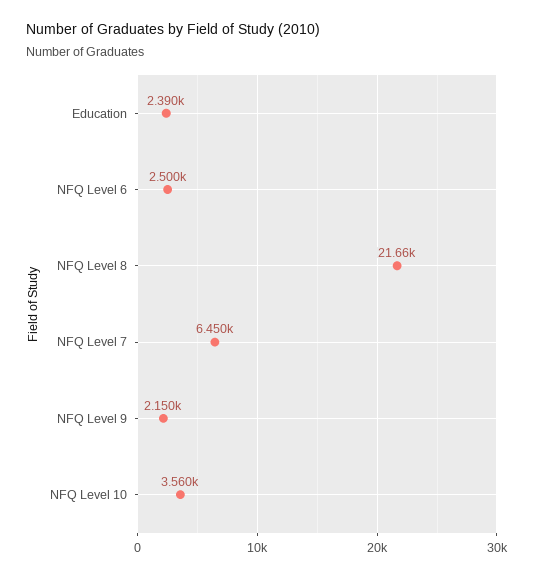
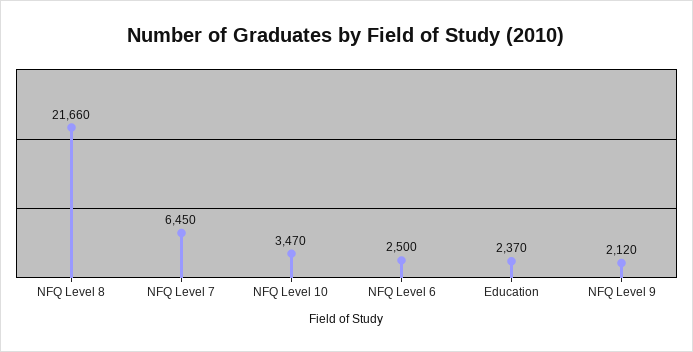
Education: 2390 -> 2370
NFQ Level 9: 2150 -> 2120
NFQ Level 10: 3560 -> 3470

